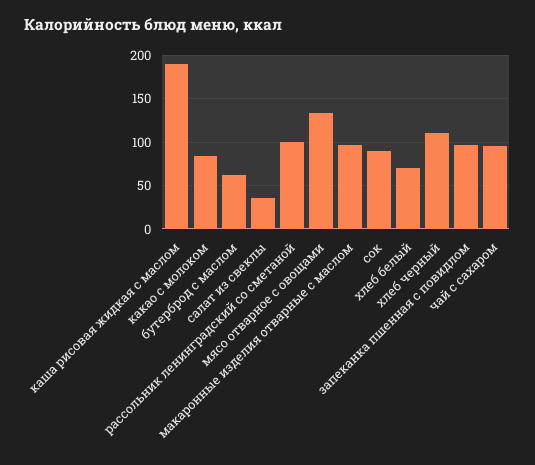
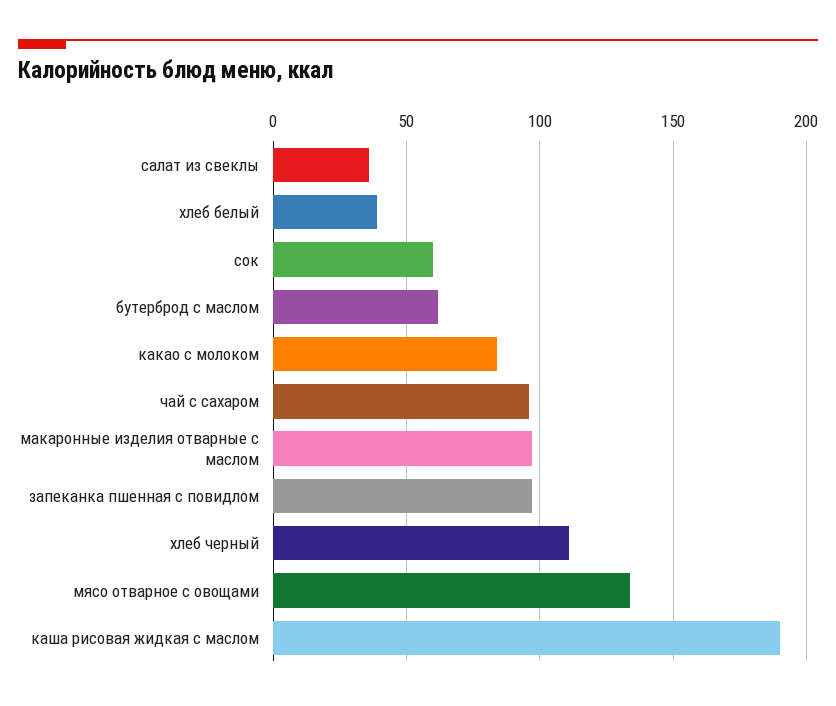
рассольник ленинградский со сметаной: 100 -> none
сок: 90 -> 60
хлеб белый: 70 -> 40

